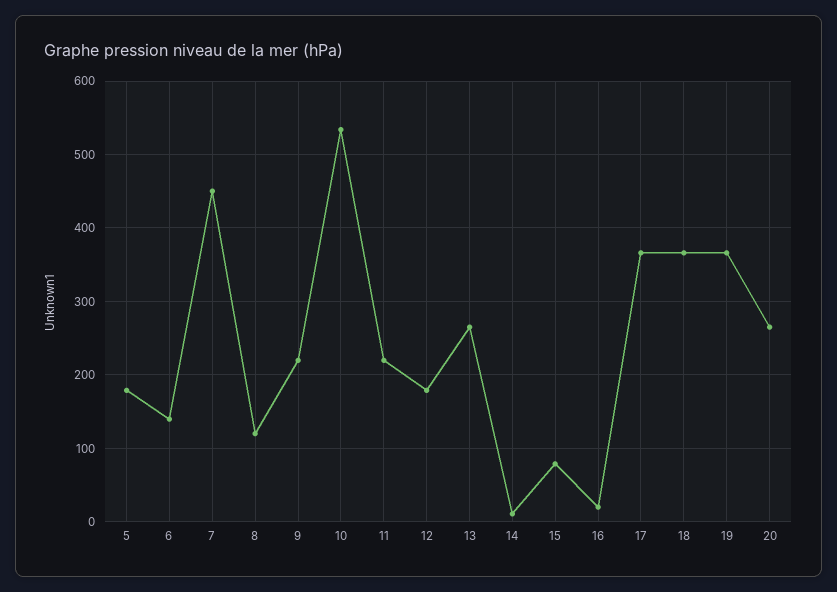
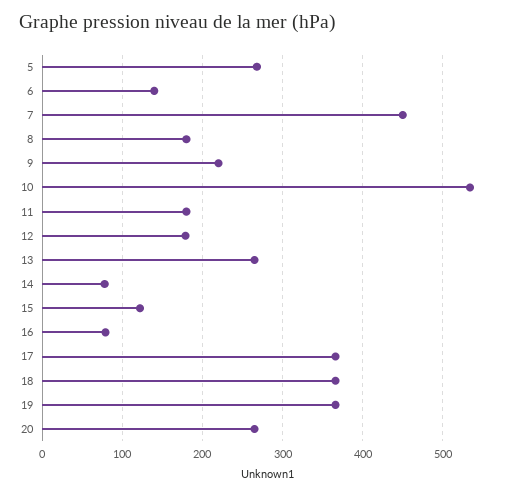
5: 180 -> 270
8: 120 -> 180
11: 220 -> 180
14: 10 -> 80
15: 80 -> 120
16: 20 -> 80

